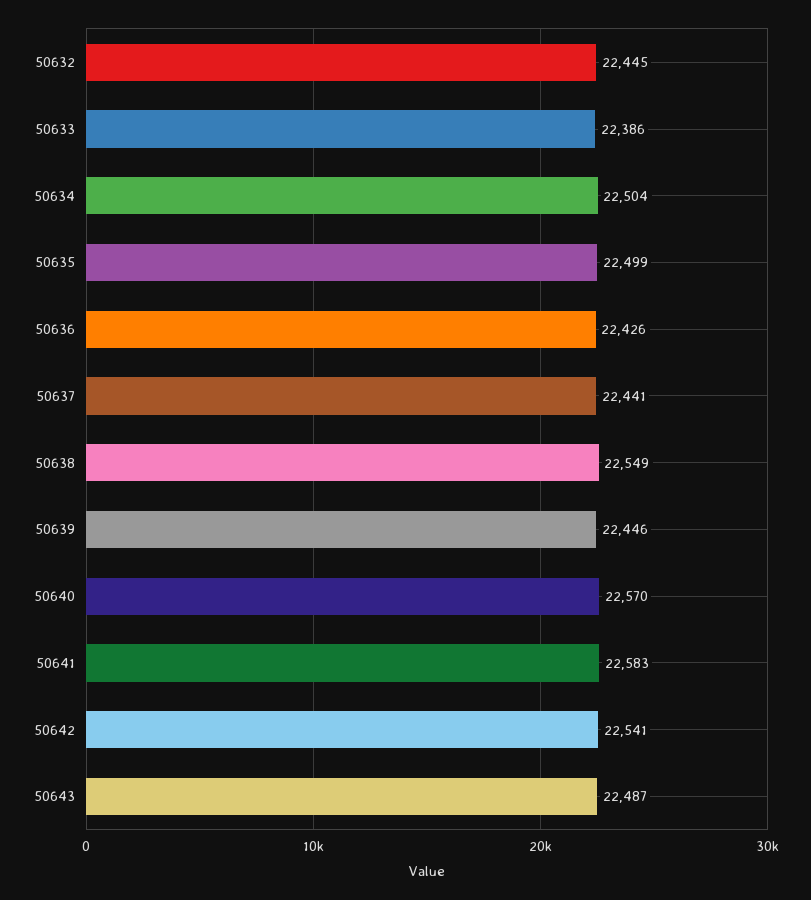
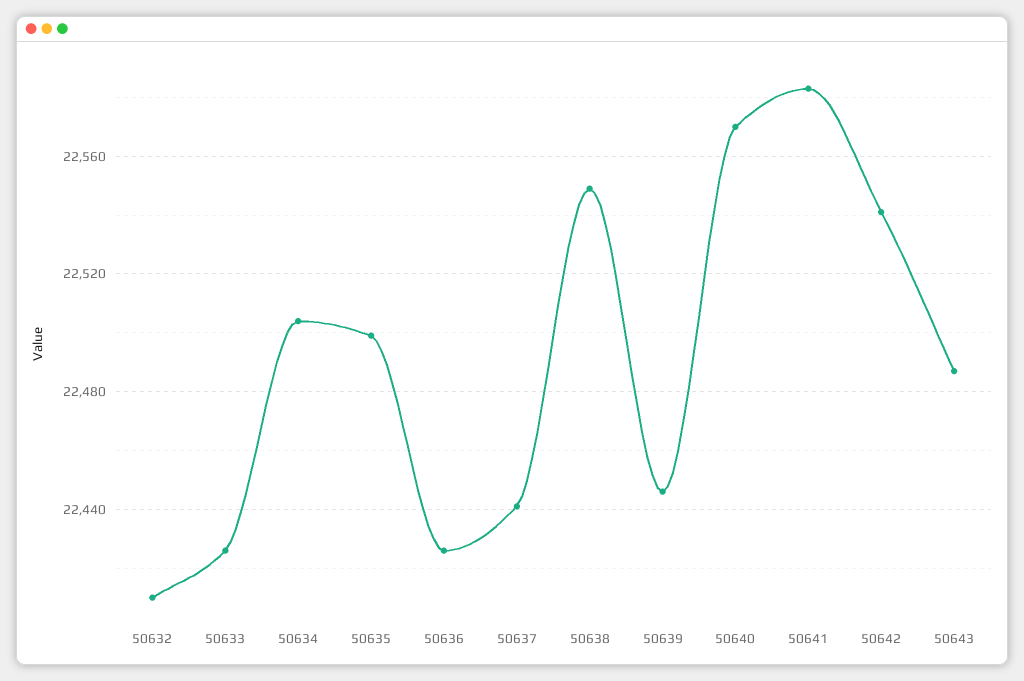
50632: 22445 -> 22410
50633: 22386 -> 22425

